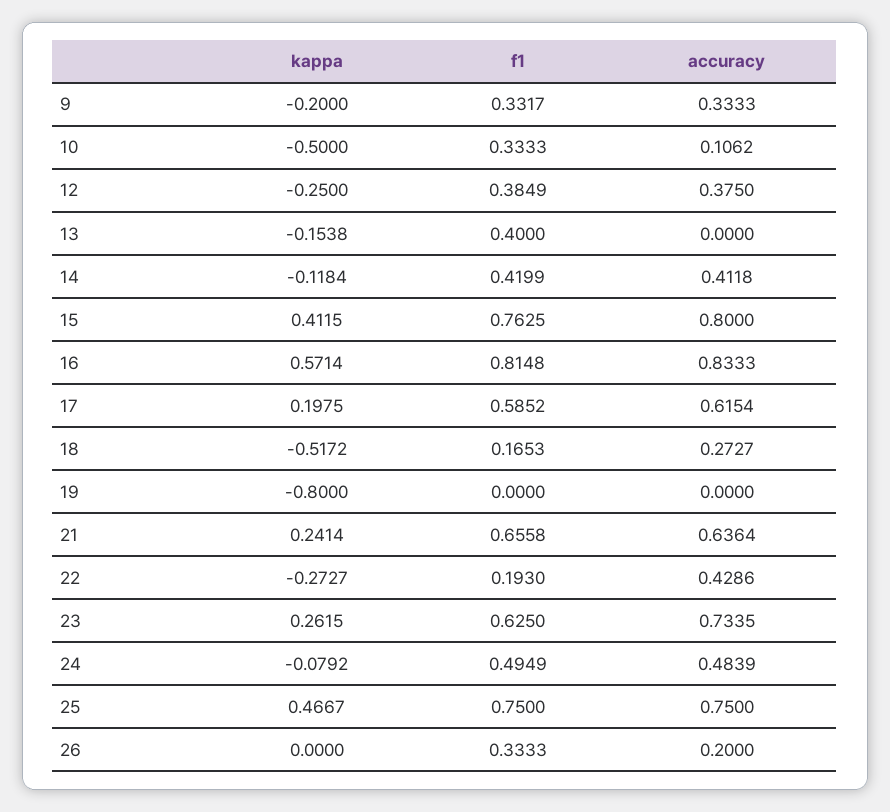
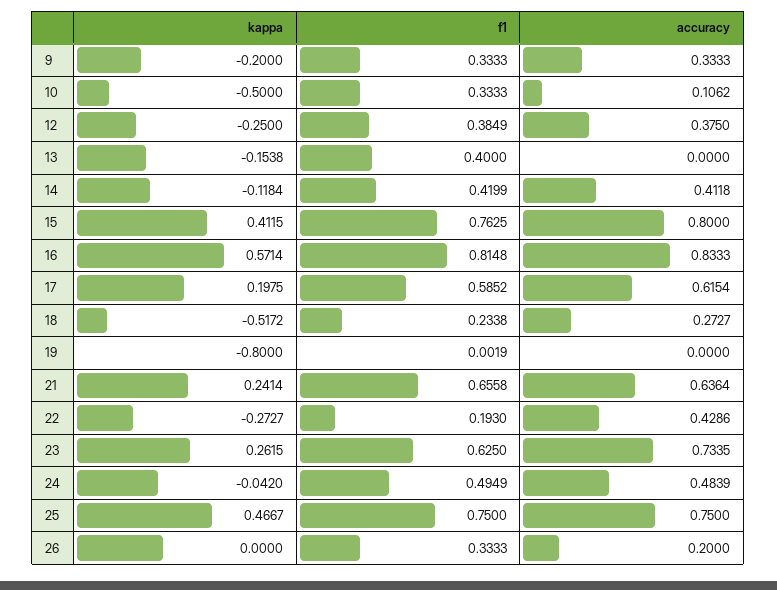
f1, 9: 0.3317 -> 0.3333
f1, 18: 0.1653 -> 0.2338
f1, 19: 0 -> 0.0019
kappa, 24: -0.0792 -> -0.042

